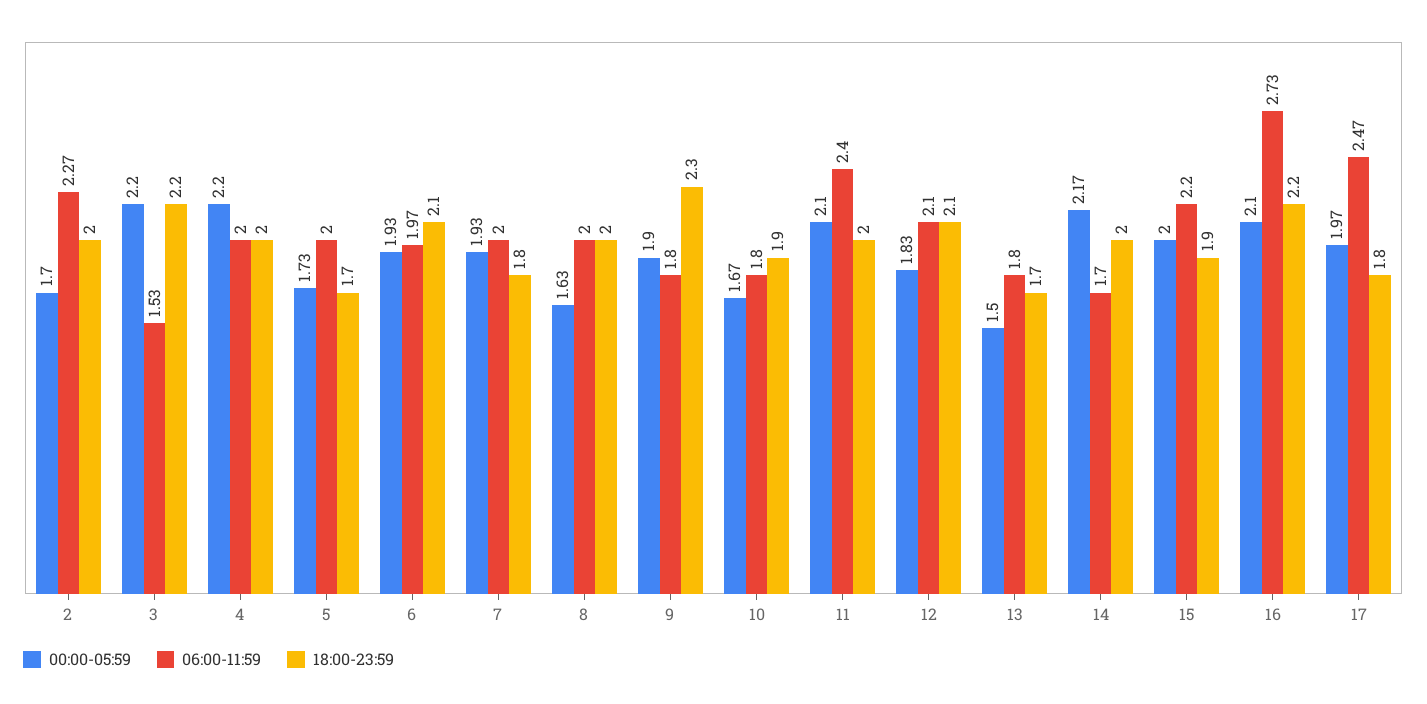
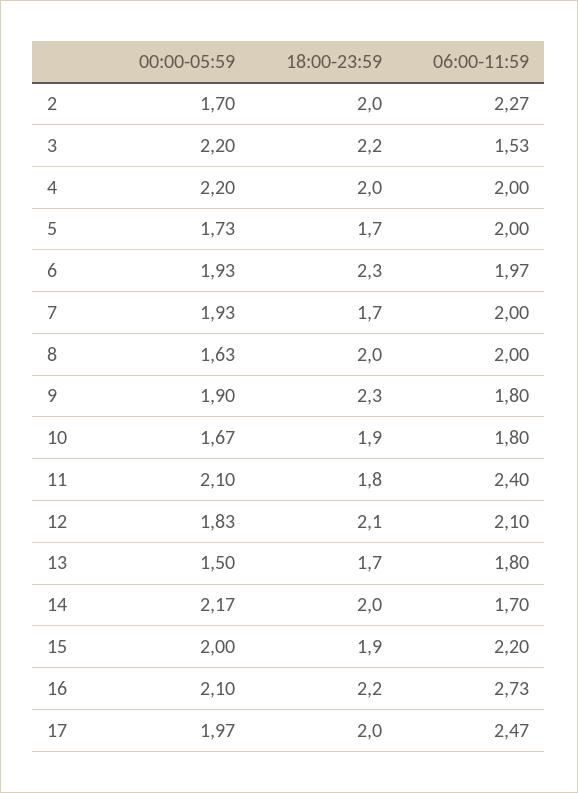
18:00-23:59, 6: 2.1 -> 2.3
18:00-23:59, 7: 1.8 -> 1.7
18:00-23:59, 11: 2 -> 1.8
18:00-23:59, 17: 1.8 -> 2

